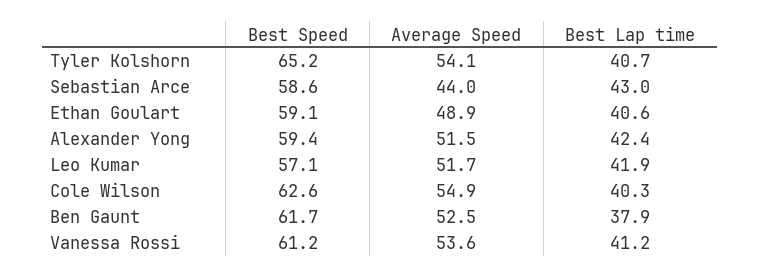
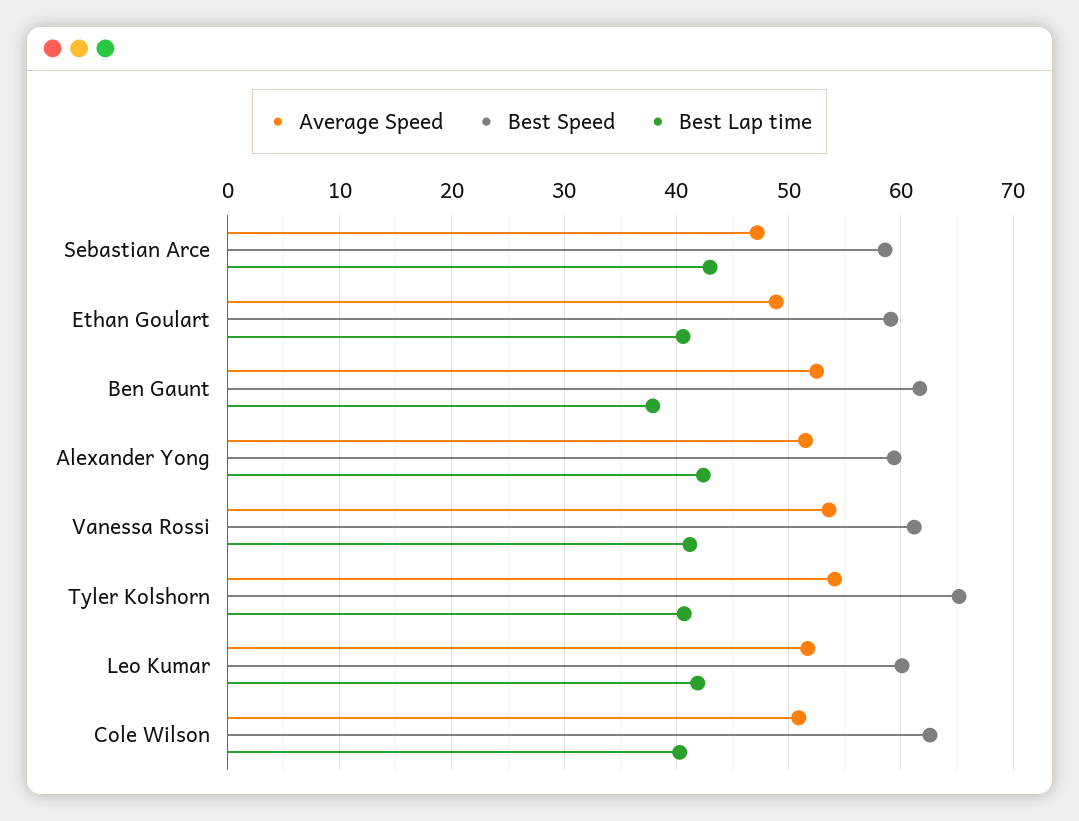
Average Speed, Sebastian Arce: 44 -> 47
Best Speed, Leo Kumar: 57.1 -> 60
Average Speed, Cole Wilson: 54.9 -> 51

